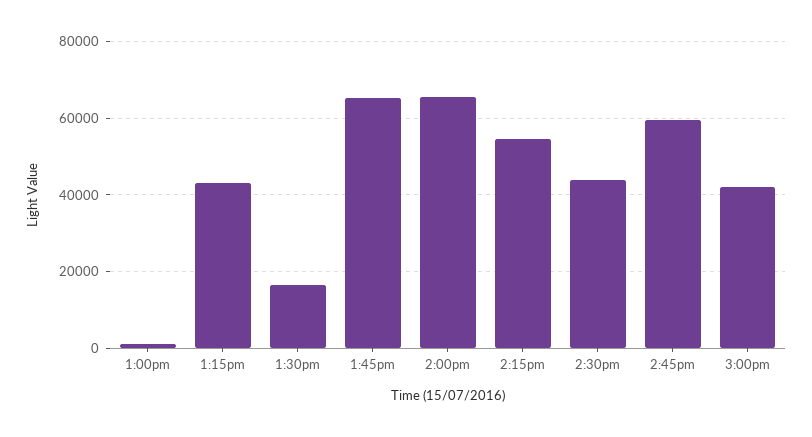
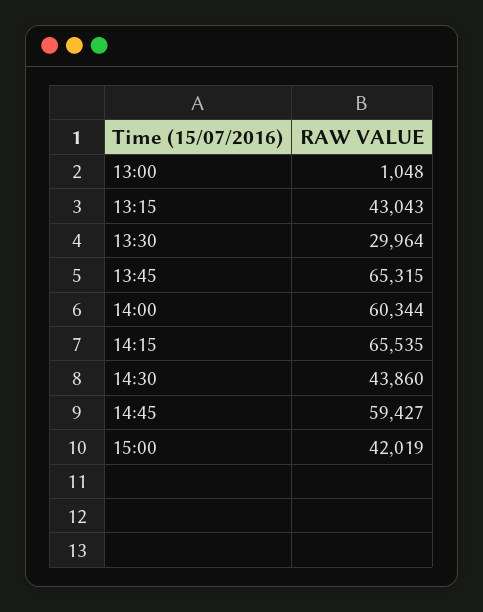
1:30pm: 16000 -> 29964
2:00pm: 66000 -> 60344
2:15pm: 54000 -> 65535

